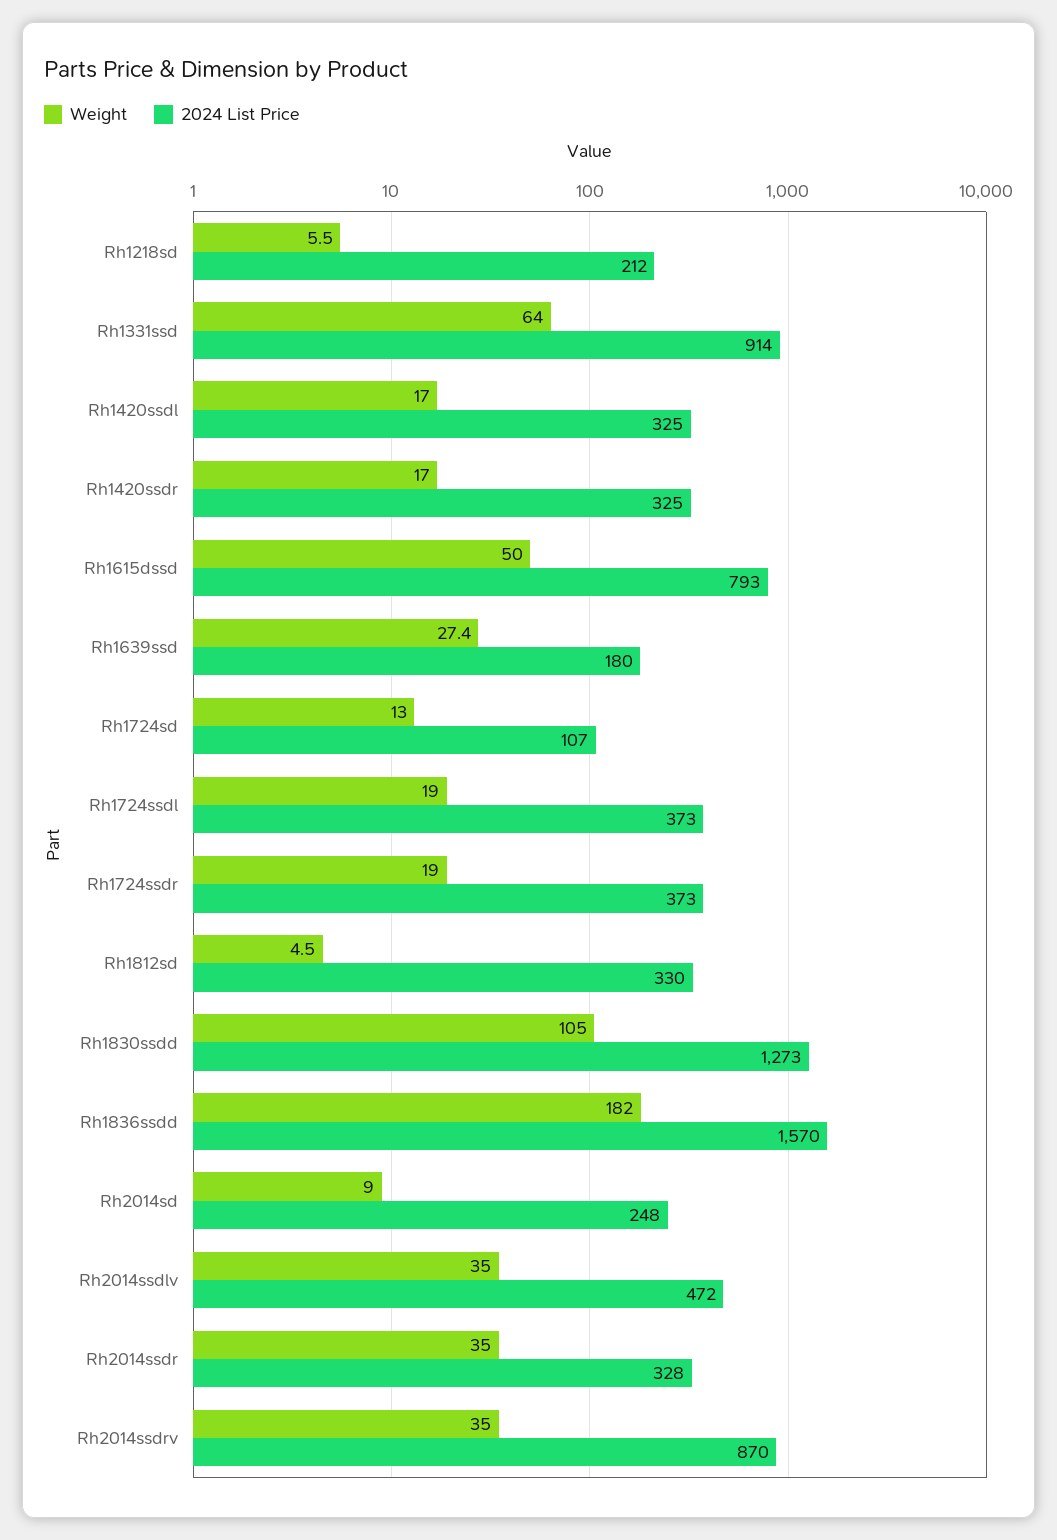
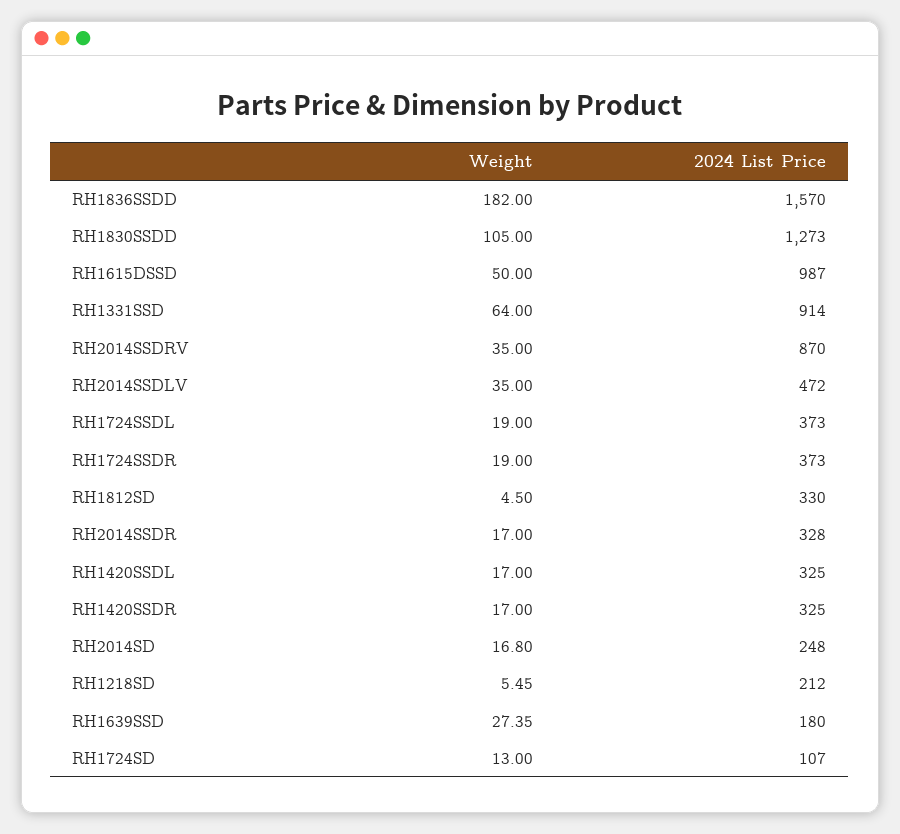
2024 List Price, Rh1615dssd: 793 -> 987
Weight, Rh2014sd: 9 -> 16.8
Weight, Rh2014ssdr: 35 -> 17

